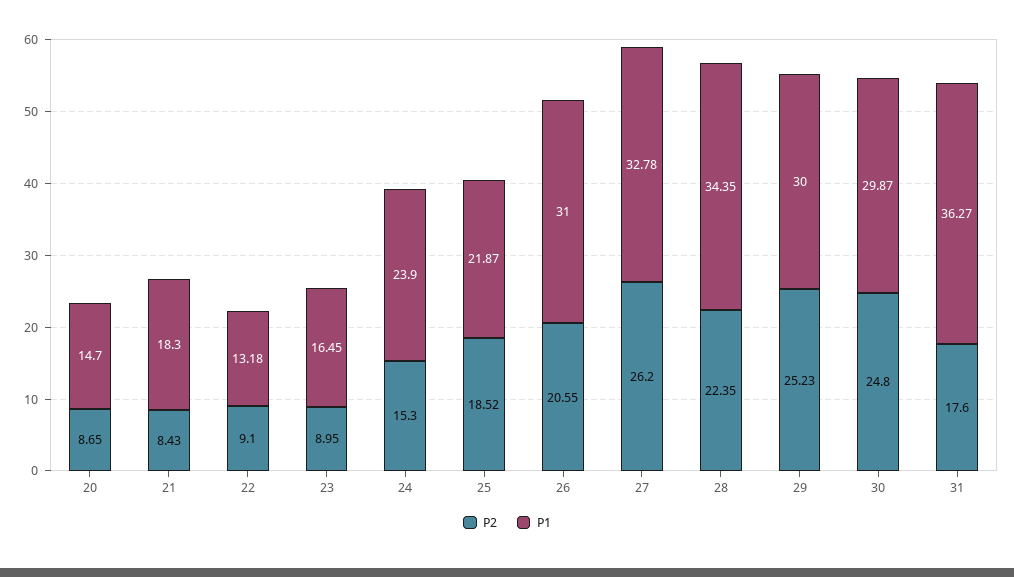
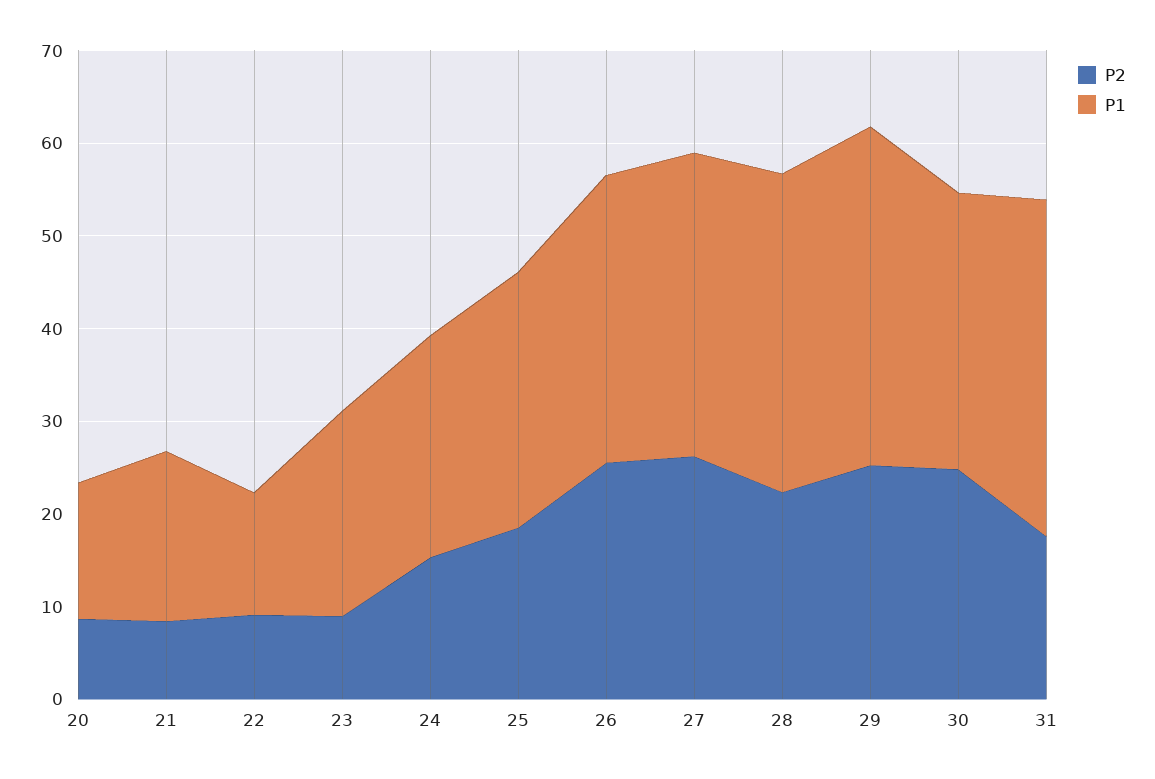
P1, 23: 16.45 -> 22
P1, 25: 21.87 -> 28
P2, 26: 20.55 -> 26
P1, 29: 30 -> 36

